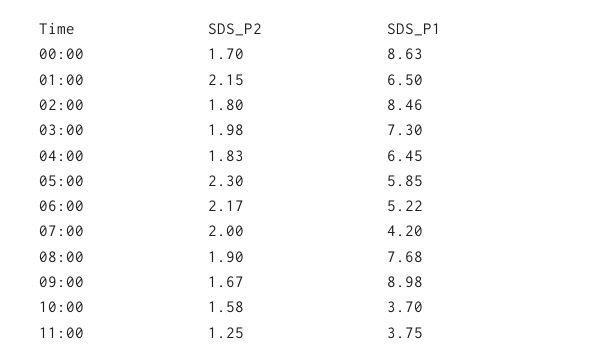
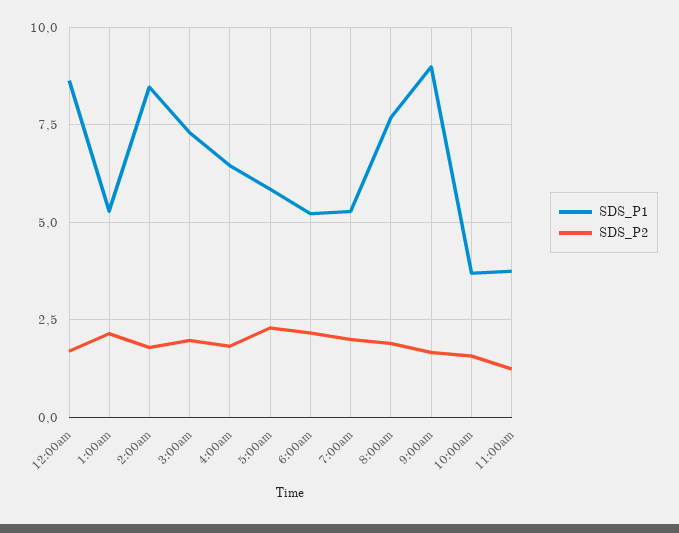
SDS_P1, 01:00: 6.5 -> 5.25
SDS_P1, 07:00: 4.2 -> 5.25

